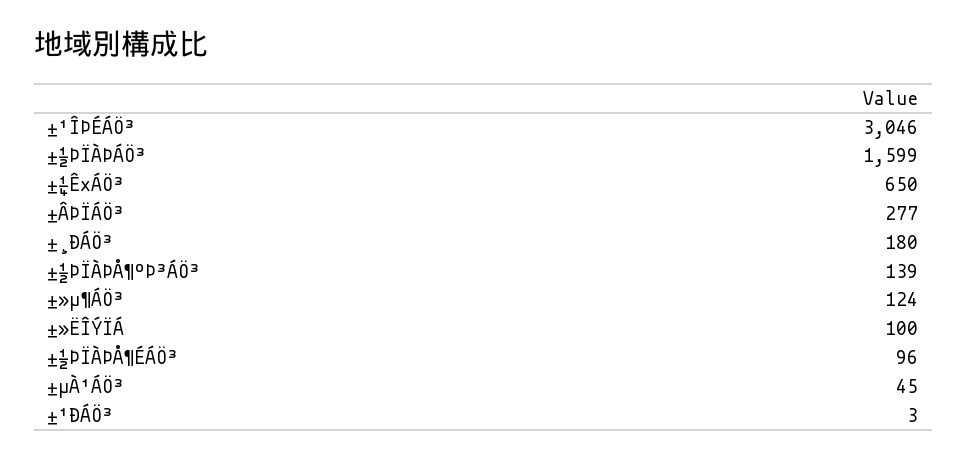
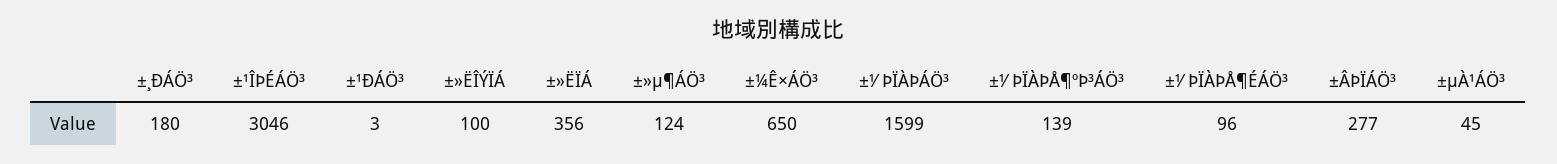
±»ËÏÁ: none -> 356

